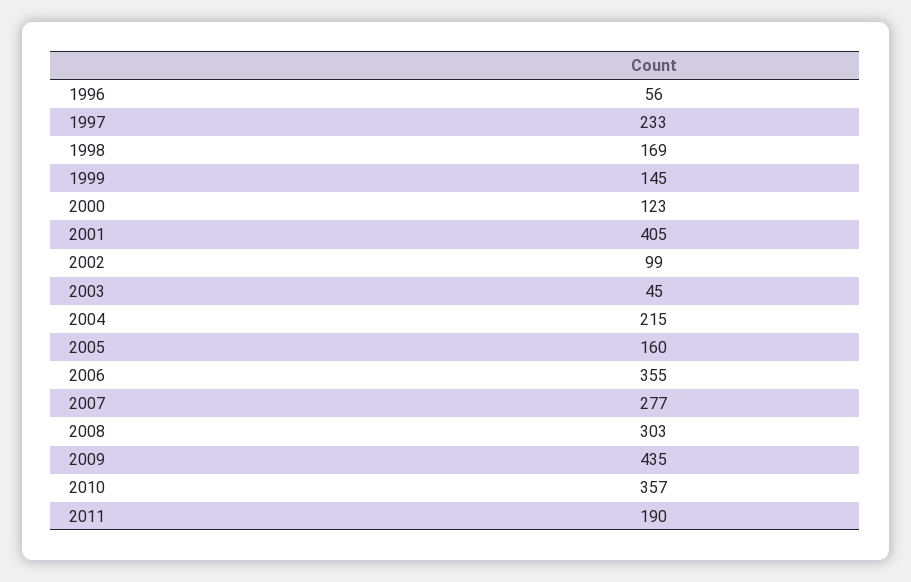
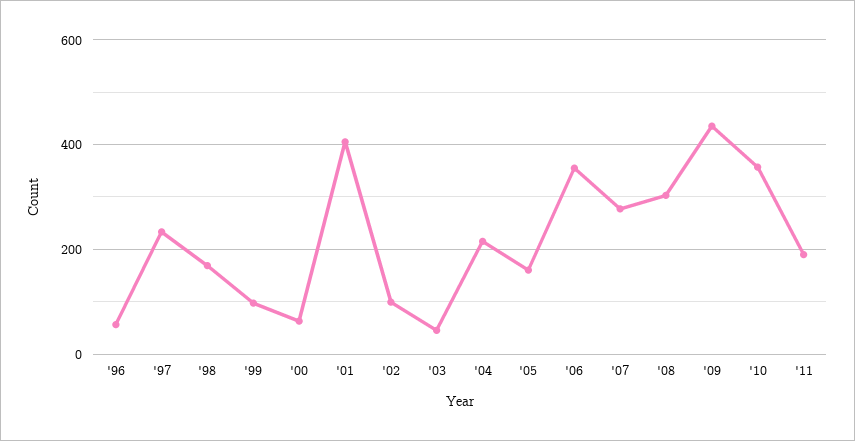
1999: 145 -> 100
2000: 123 -> 60

